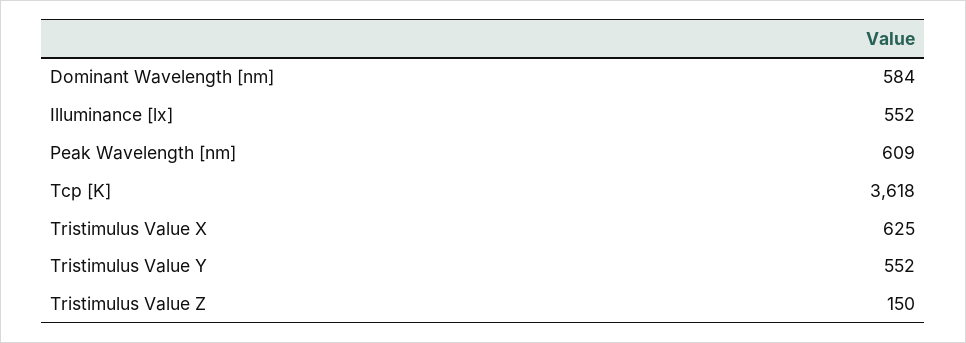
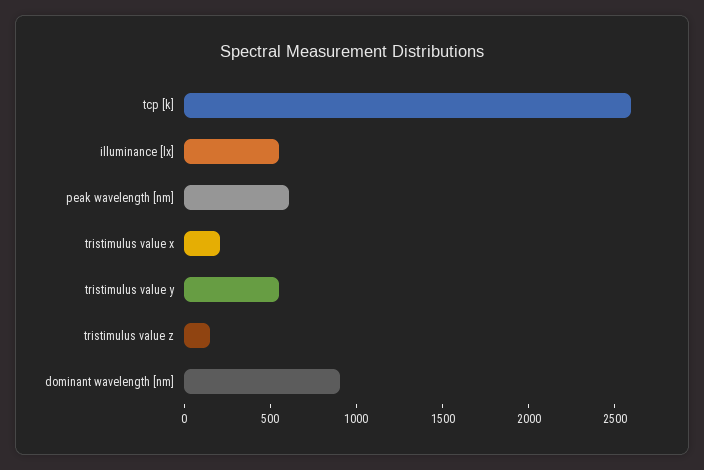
Dominant Wavelength [nm]: 584 -> 900
Tcp [K]: 3618 -> 2600
Tristimulus Value X: 625 -> 200

